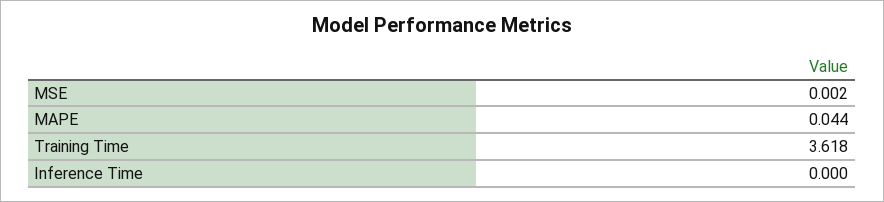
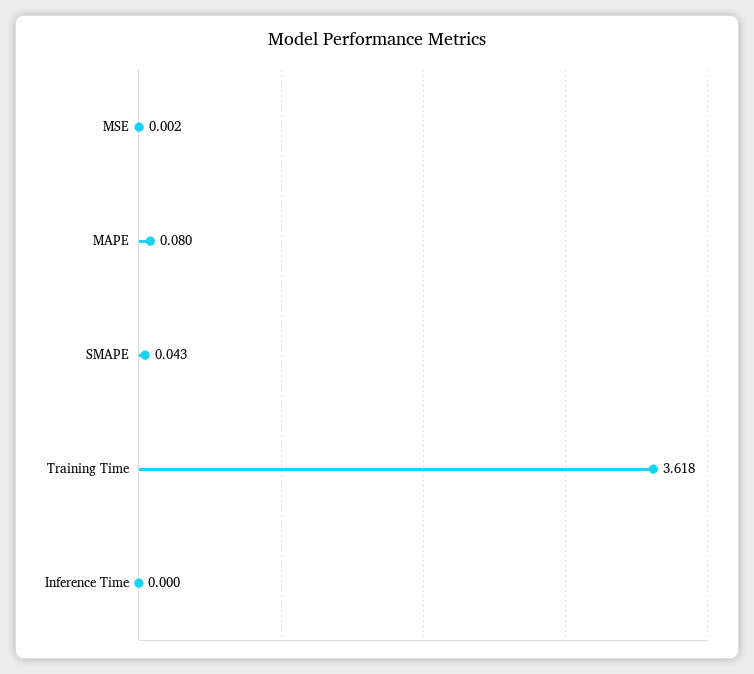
MAPE: 0.044 -> 0.08
SMAPE: none -> 0.043

